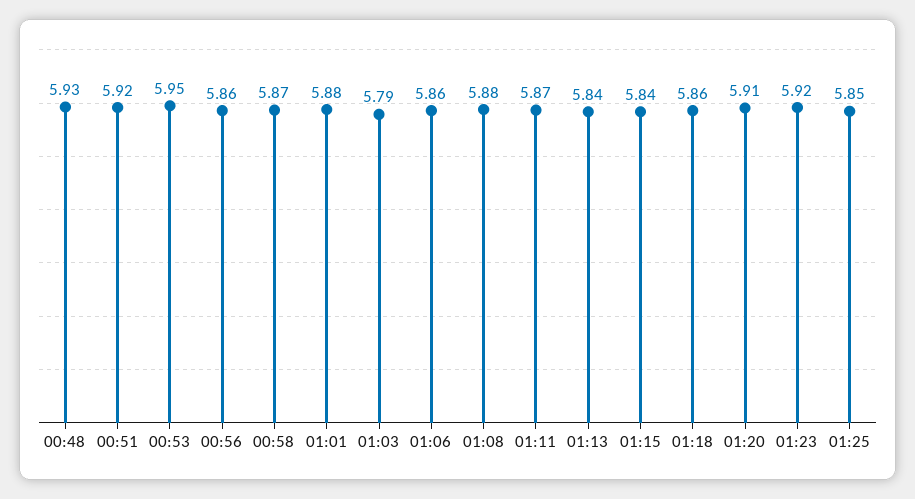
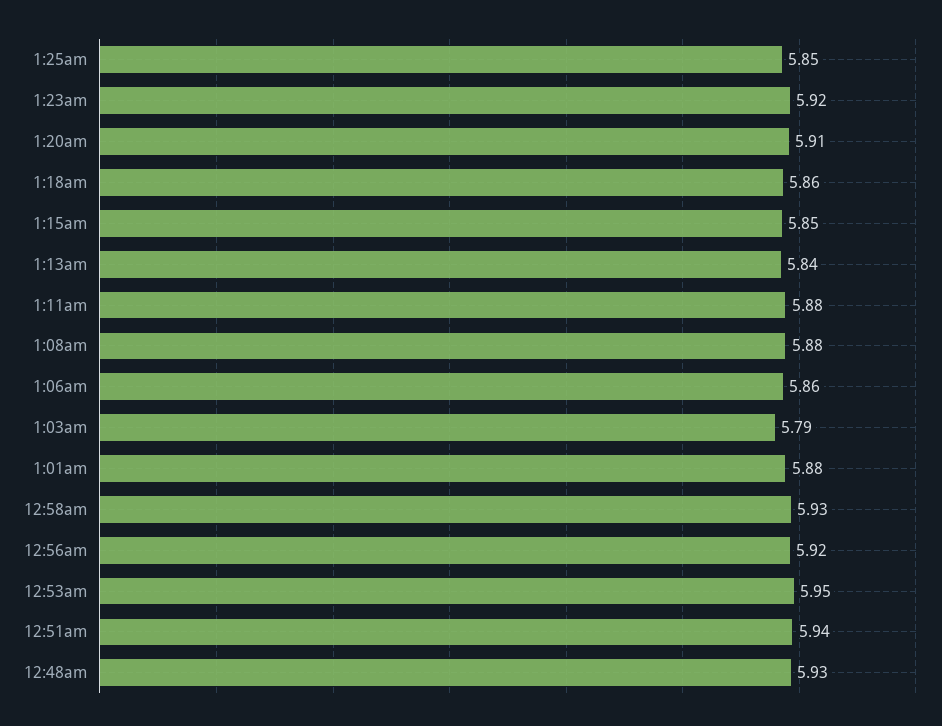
00:51: 5.92 -> 5.94
00:56: 5.86 -> 5.92
00:58: 5.87 -> 5.93
01:11: 5.87 -> 5.88
01:15: 5.84 -> 5.85

